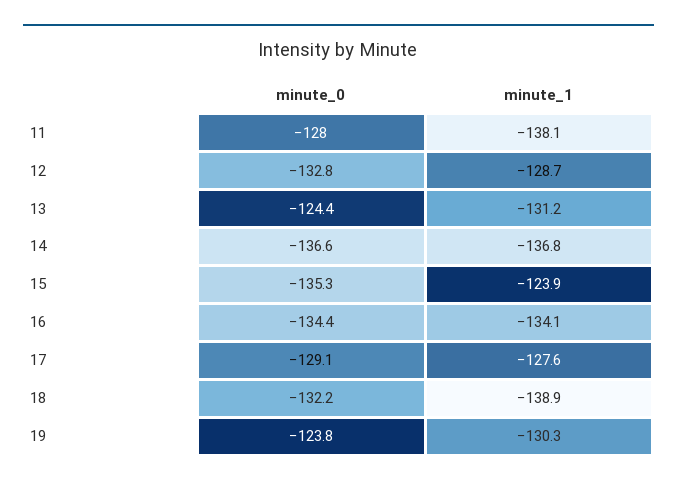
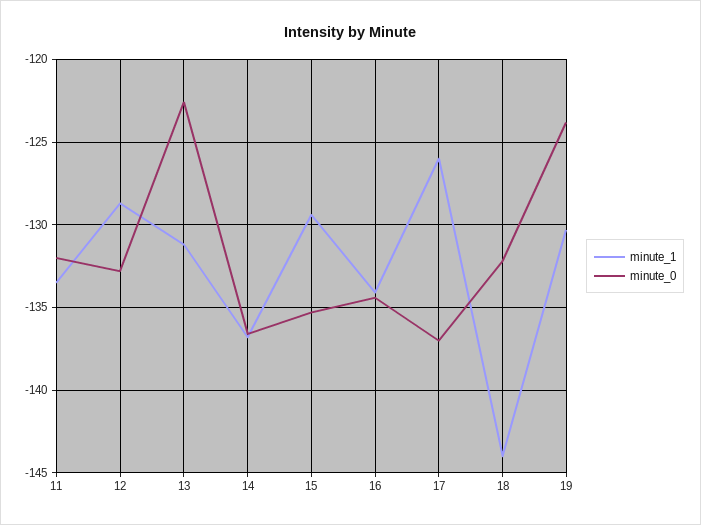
minute_0, 11: -128 -> -132
minute_1, 11: -138.1 -> -133.5
minute_0, 13: -124.4 -> -122.5
minute_1, 15: -123.9 -> -129.5
minute_0, 17: -129.1 -> -137
minute_1, 17: -127.6 -> -126
minute_1, 18: -138.9 -> -144

